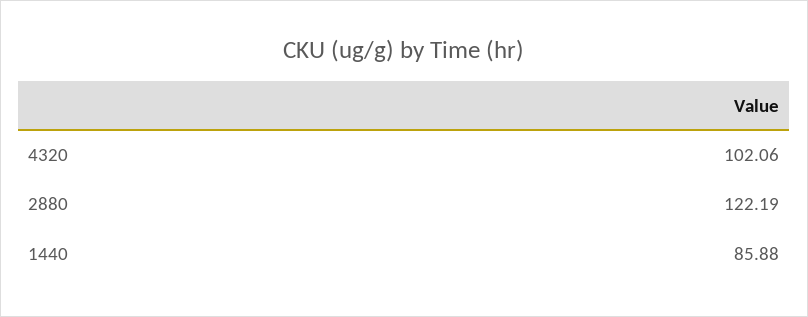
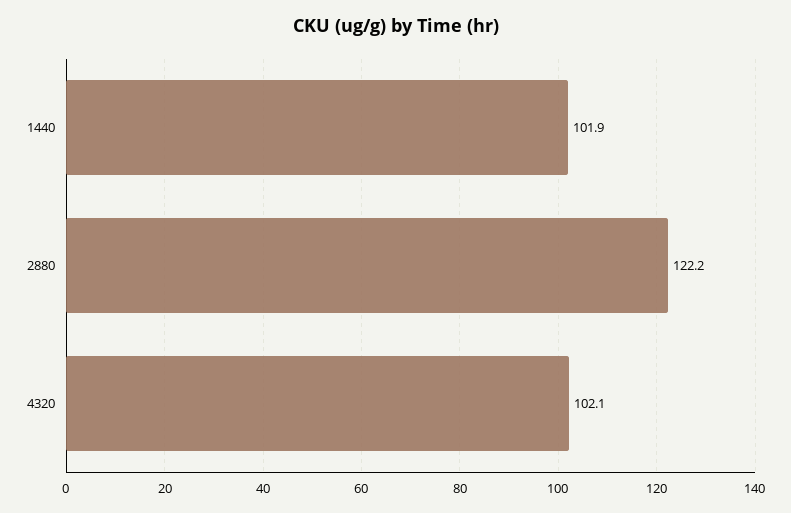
1440: 85.88 -> 101.9

